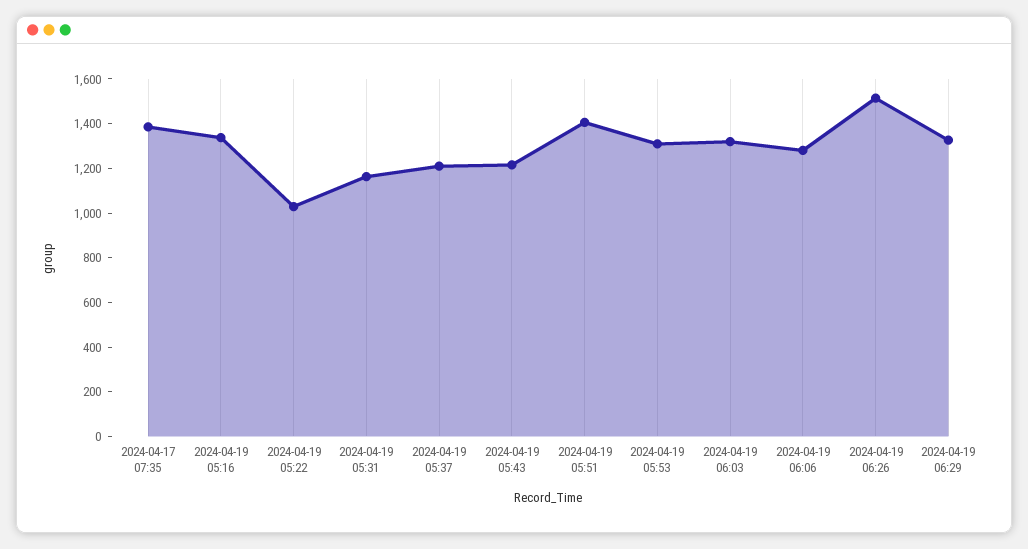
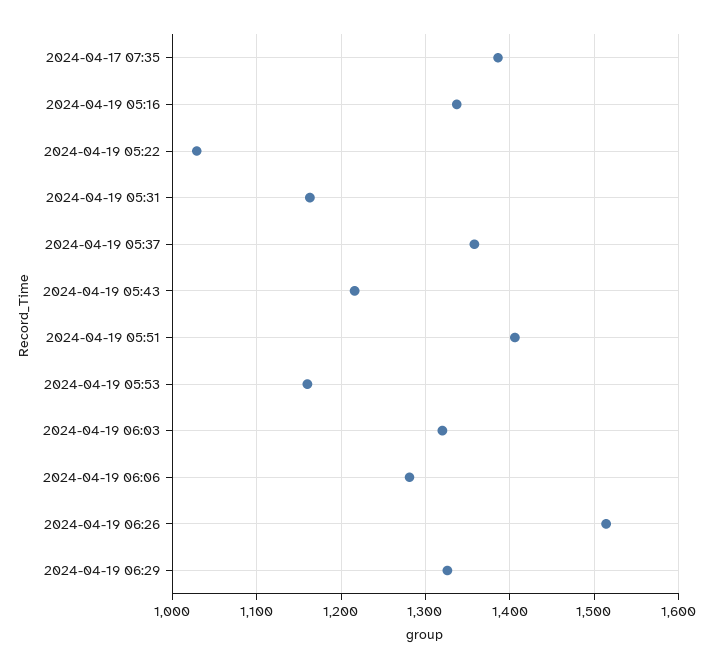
2024-04-19 05:37: 1200 -> 1360
2024-04-19 05:53: 1300 -> 1160

